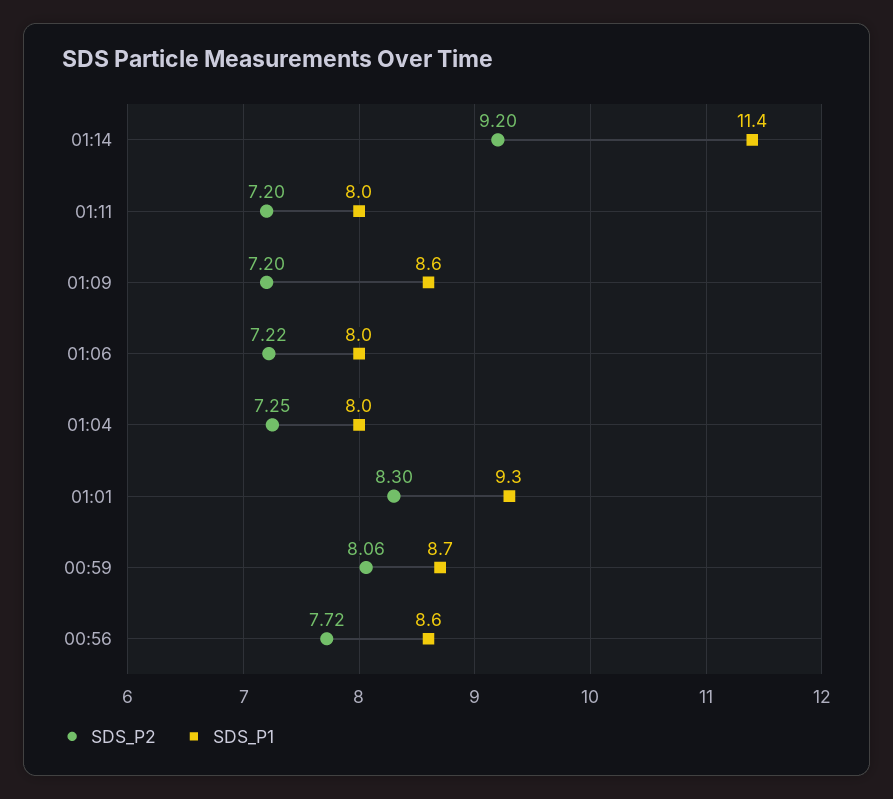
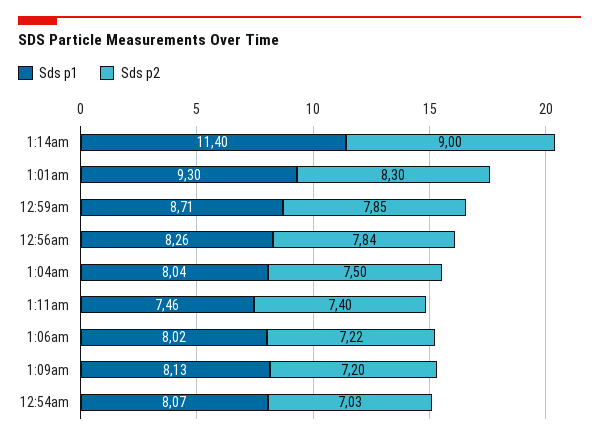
SDS_P2, 01:14: 9.2 -> 9
SDS_P2, 01:11: 7.2 -> 7.4
SDS_P1, 01:11: 8 -> 7.46
SDS_P1, 01:09: 8.6 -> 8.13
SDS_P2, 01:04: 7.25 -> 7.5
SDS_P2, 00:59: 8.06 -> 7.85
SDS_P2, 00:56: 7.72 -> 7.84
SDS_P1, 00:56: 8.6 -> 8.26
SDS_P1, 12:54am: none -> 8.07
SDS_P2, 12:54am: none -> 7.03

